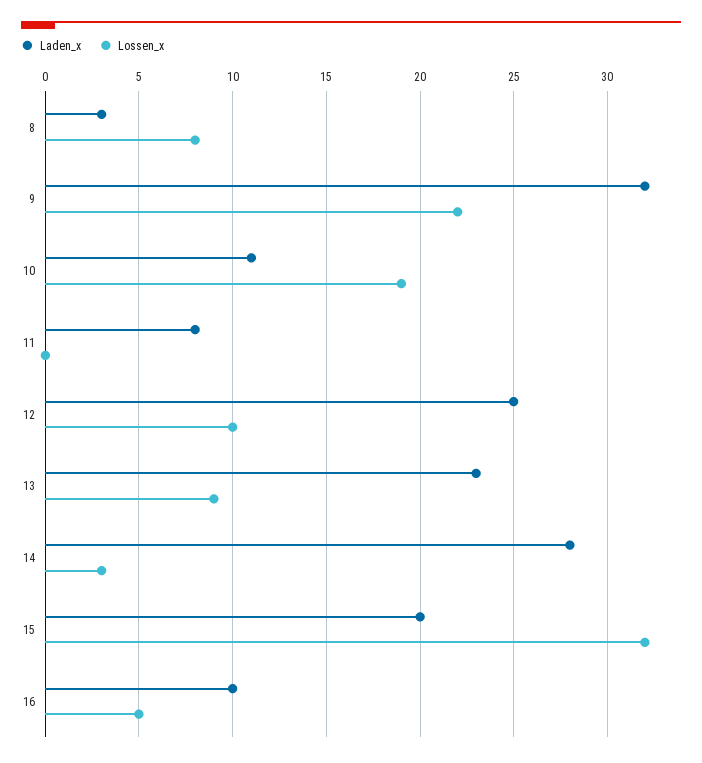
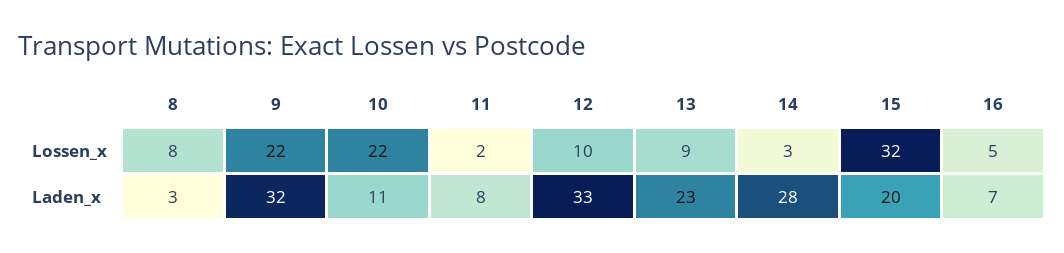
Lossen_x, 10: 19 -> 22
Lossen_x, 11: 0 -> 2
Laden_x, 12: 25 -> 33
Laden_x, 16: 10 -> 7

